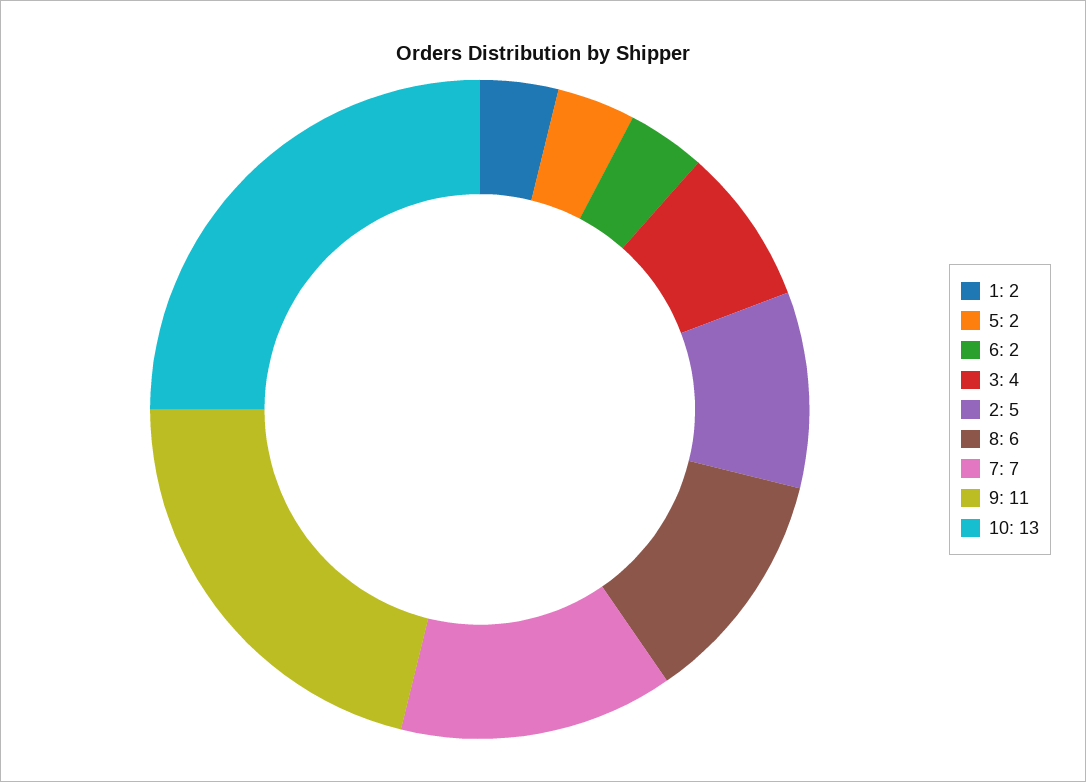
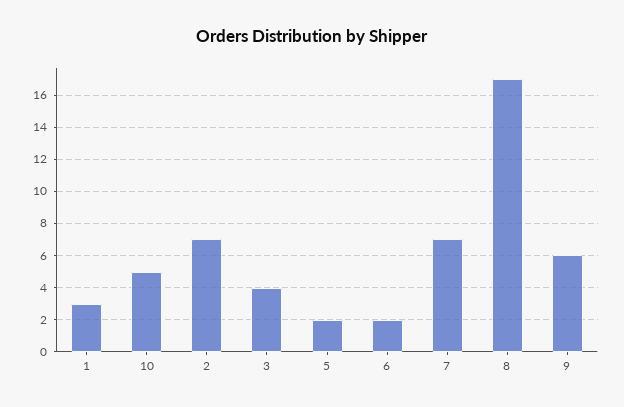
1: 2 -> 3
2: 5 -> 7
8: 6 -> 17
9: 11 -> 6
10: 13 -> 5

